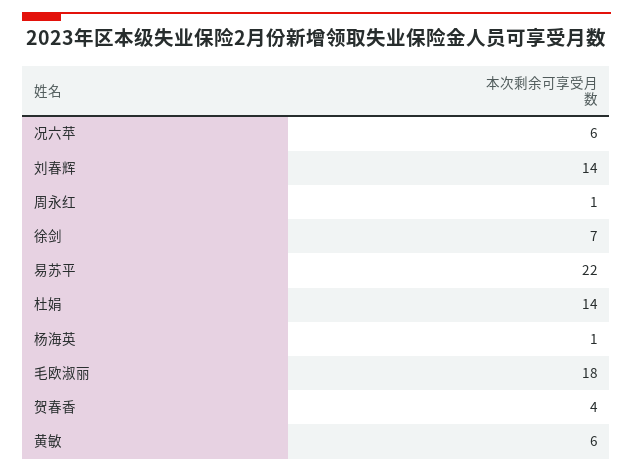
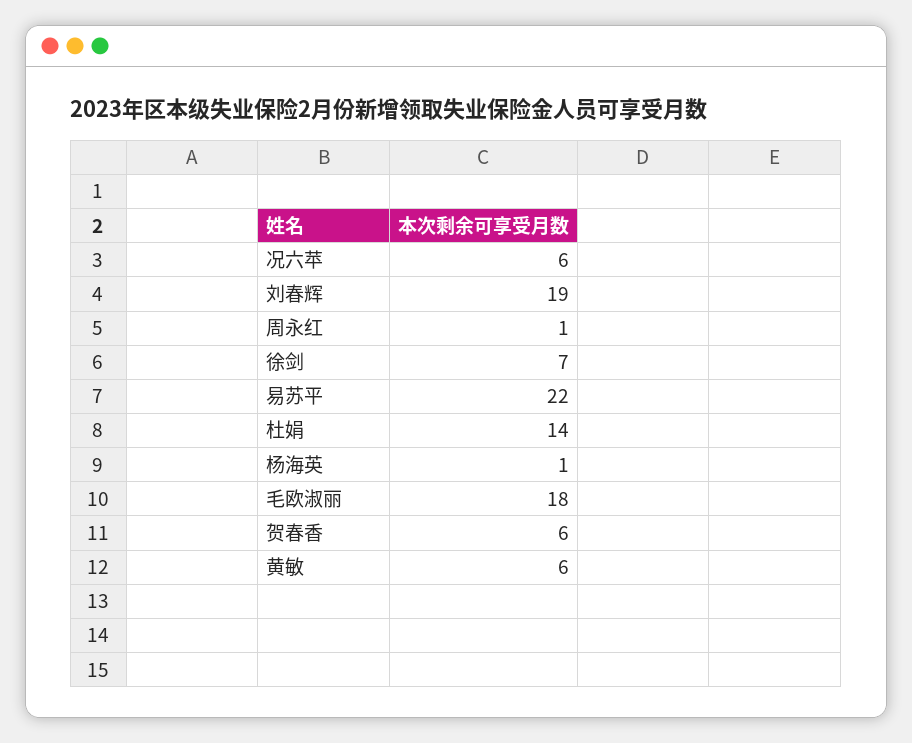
刘春辉: 14 -> 19
贺春香: 4 -> 6

